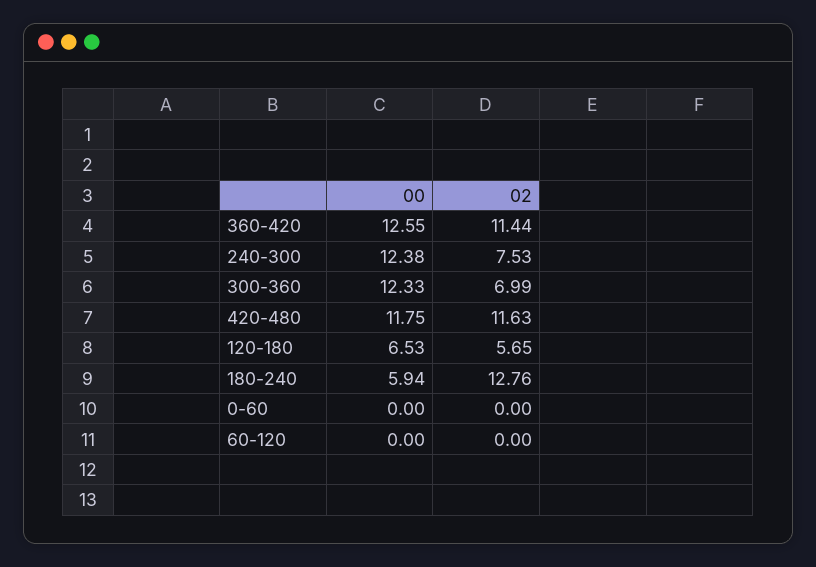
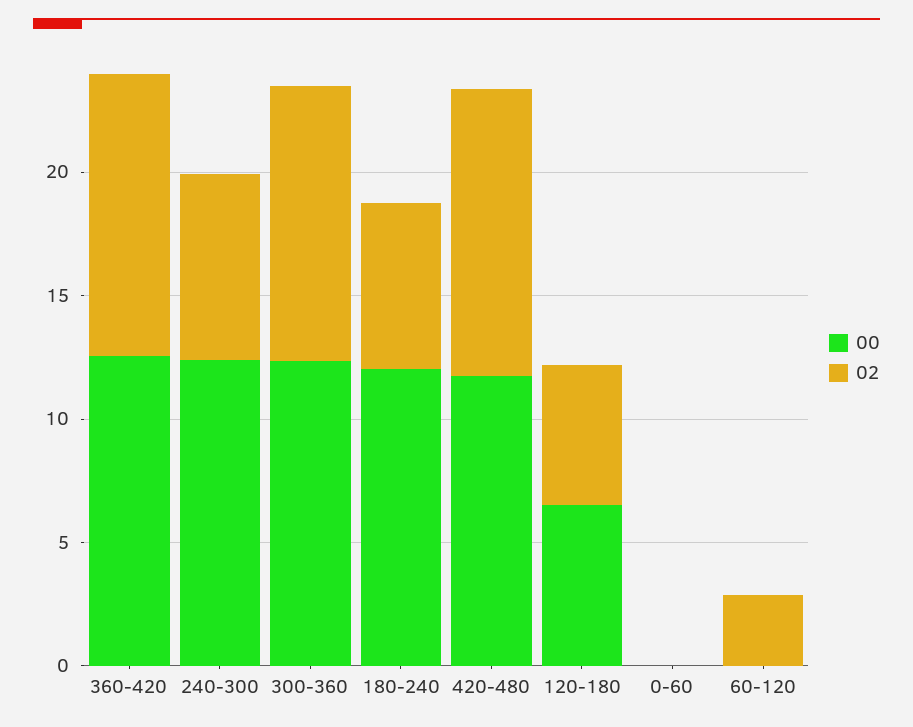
02, 300-360: 6.99 -> 11
00, 180-240: 5.94 -> 12
02, 180-240: 12.76 -> 7
02, 60-120: 0 -> 3

